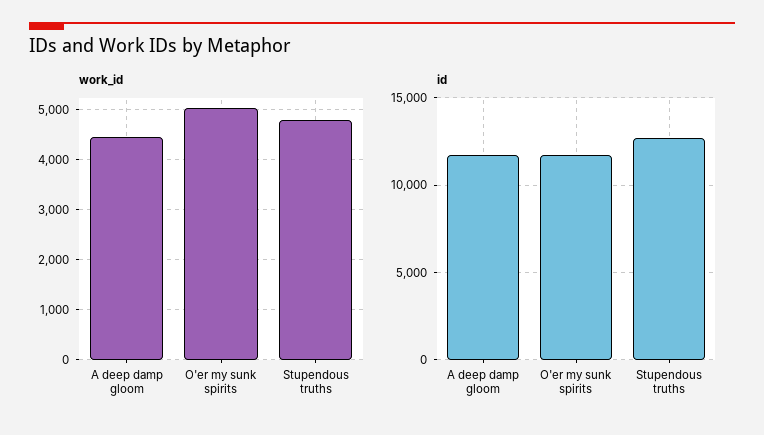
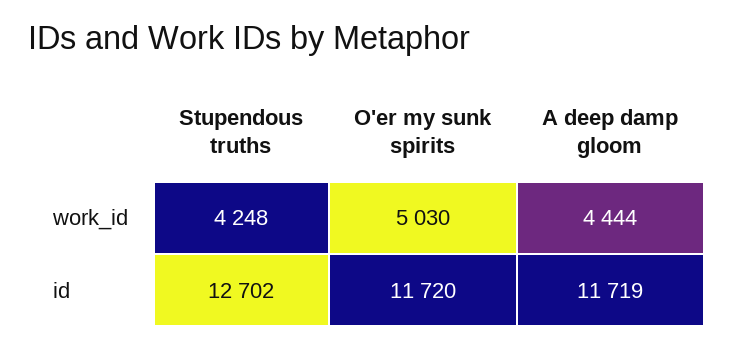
work_id, Stupendous truths: 4800 -> 4248

